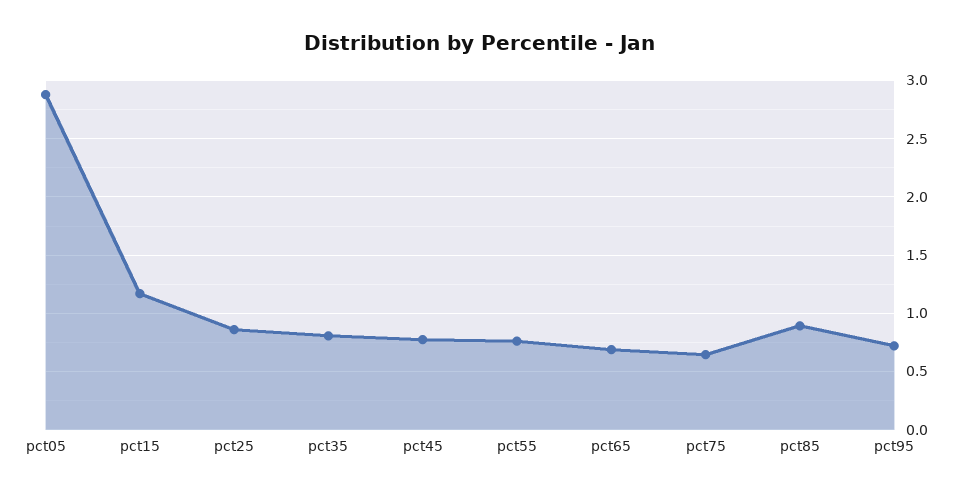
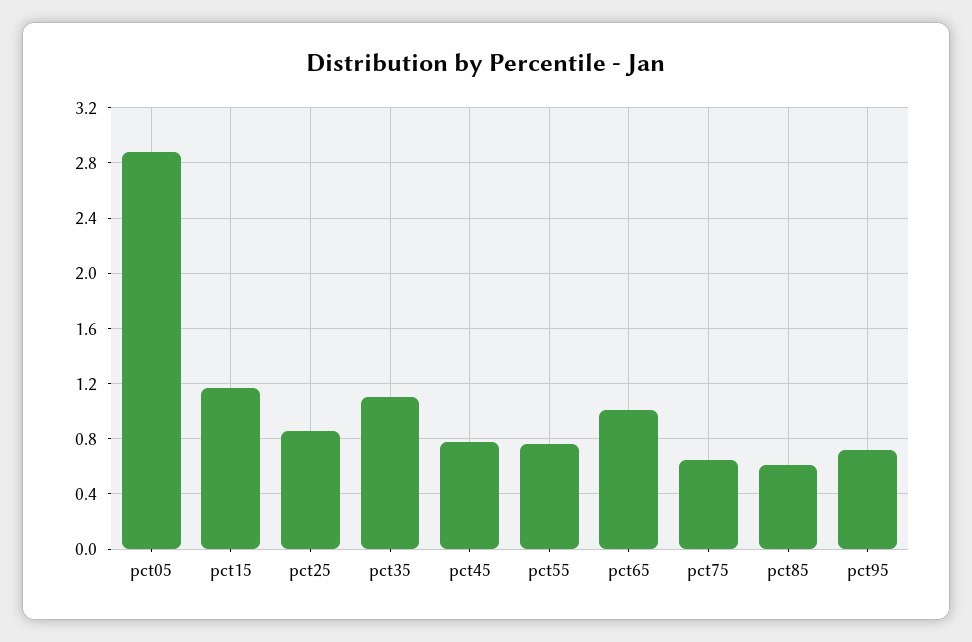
pct35: 0.8 -> 1.1
pct65: 0.7 -> 1
pct85: 0.9 -> 0.6

